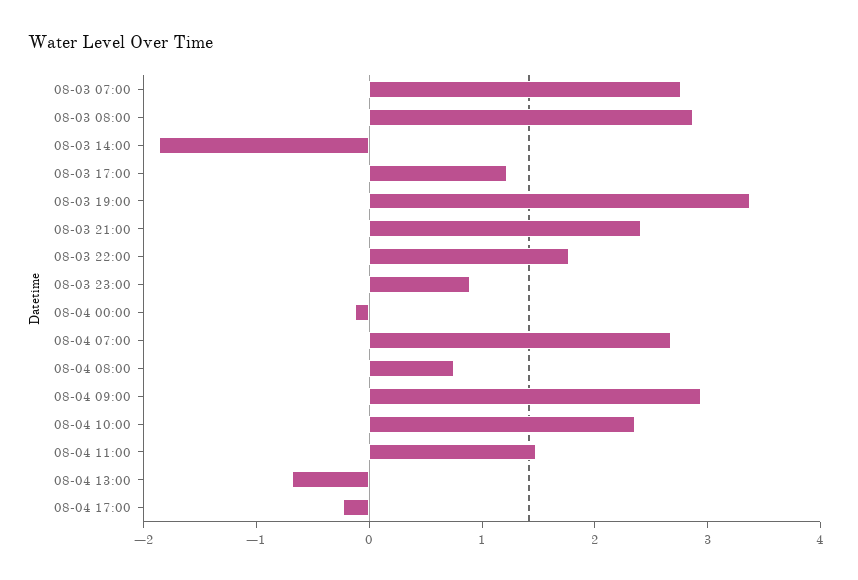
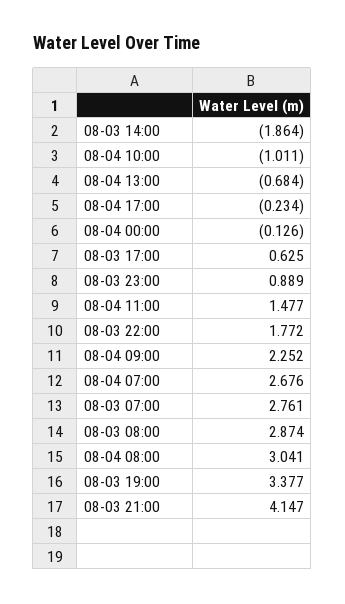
08-03 17:00: 1.2 -> 0.625
08-03 21:00: 2.4 -> 4.147
08-04 08:00: 0.8 -> 3.041
08-04 09:00: 3 -> 2.252
08-04 10:00: 2.4 -> -1.011

